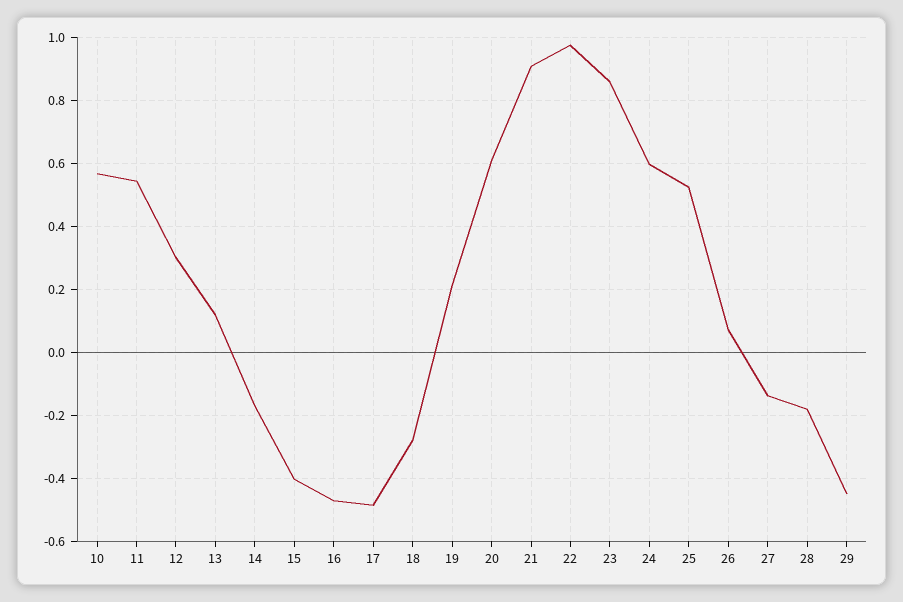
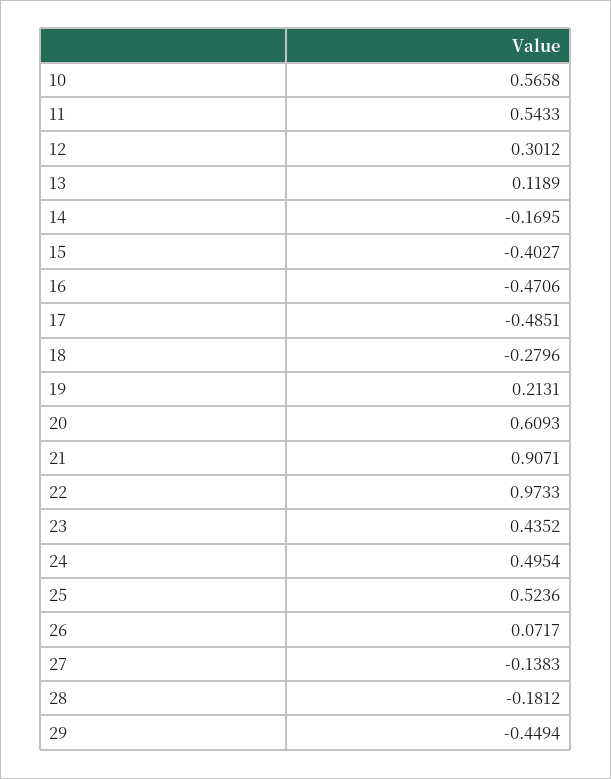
23: 0.86 -> 0.4352
24: 0.6 -> 0.4954

